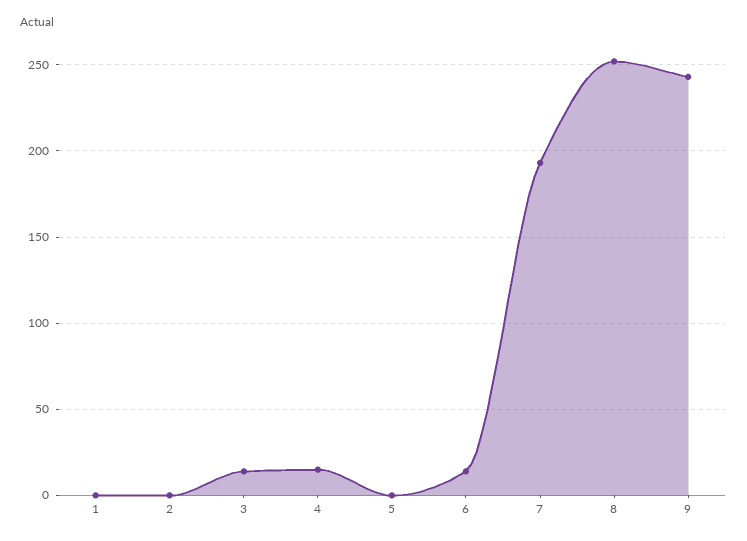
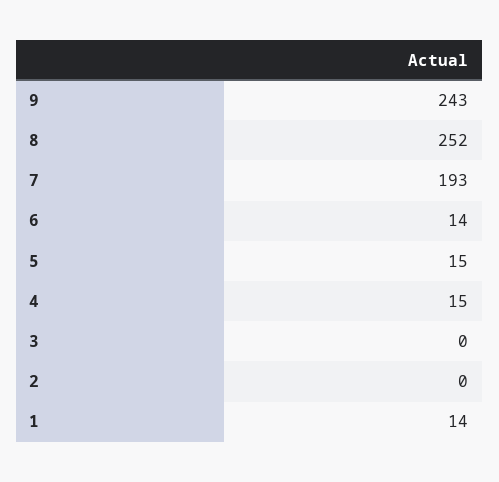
1: 0 -> 14
3: 15 -> 0
5: 0 -> 15

